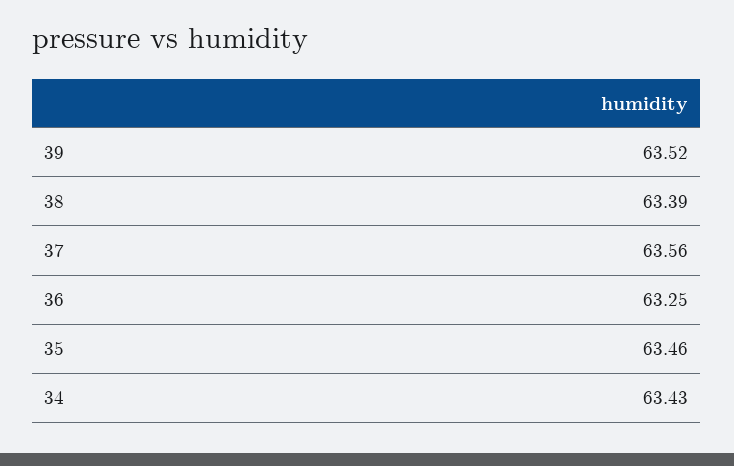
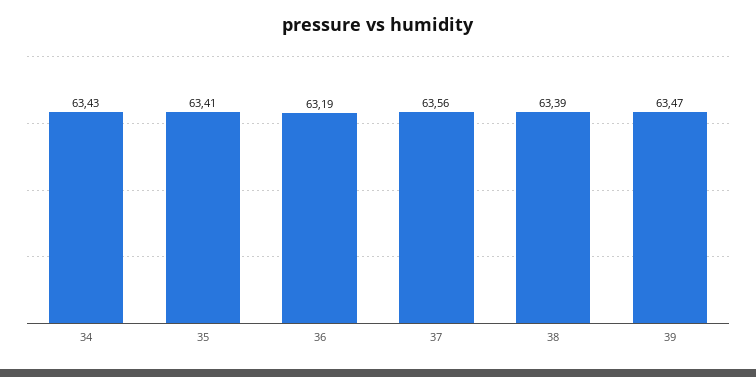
39: 63.52 -> 63.47
36: 63.25 -> 63.19
35: 63.46 -> 63.41

